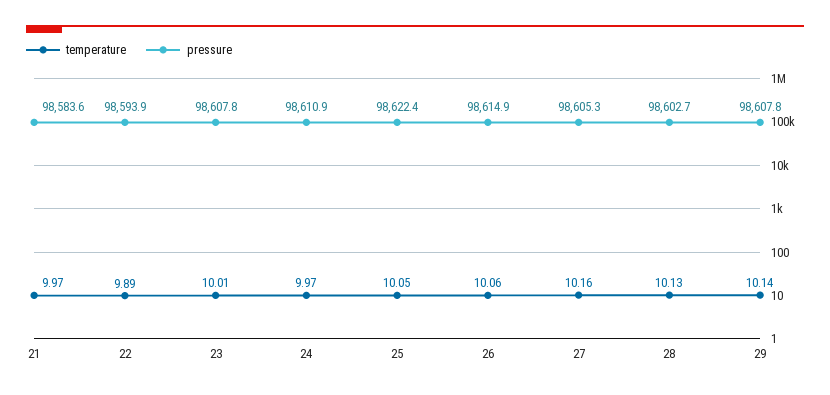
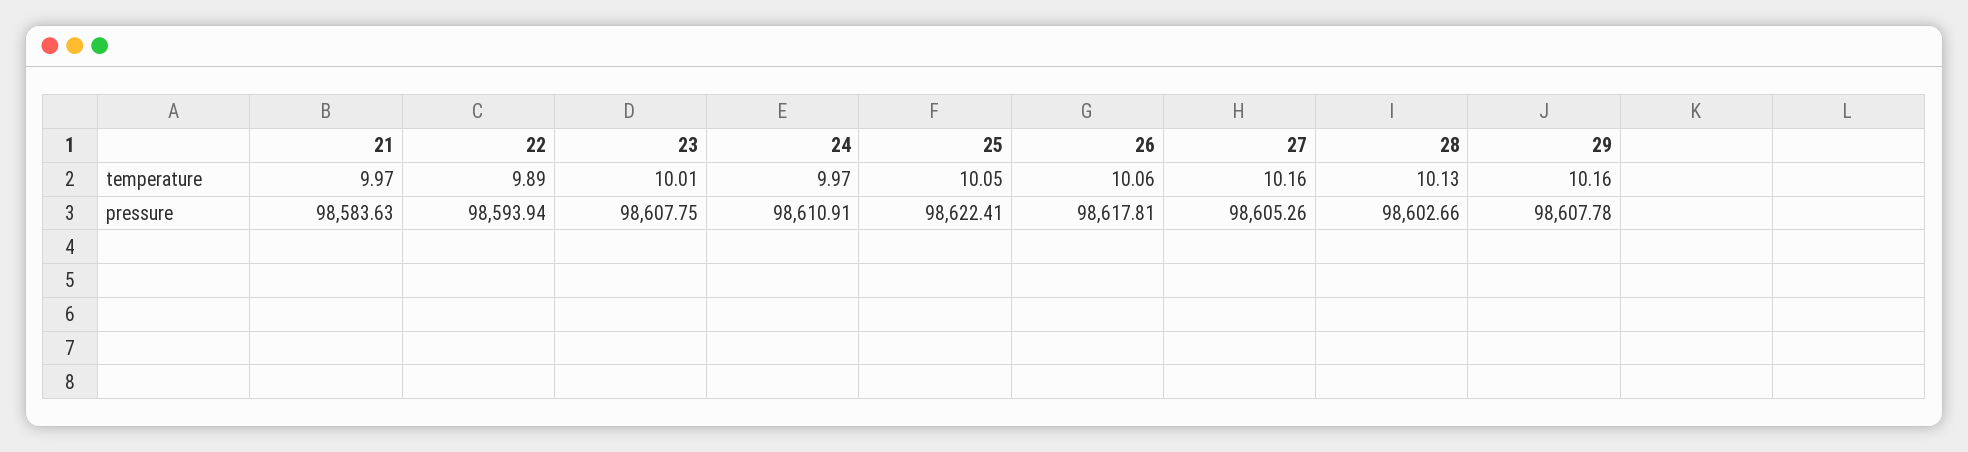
pressure, 26: 98614.9 -> 98617.81
temperature, 29: 10.14 -> 10.16

